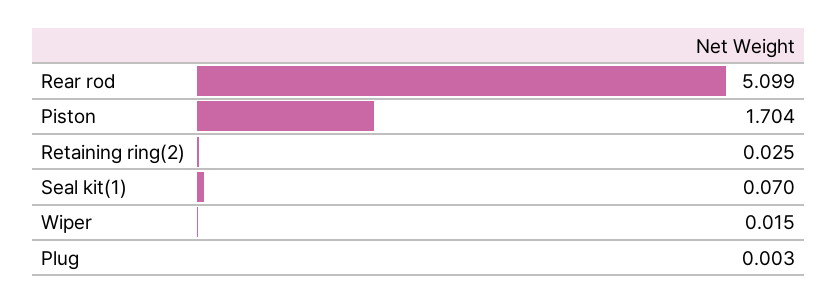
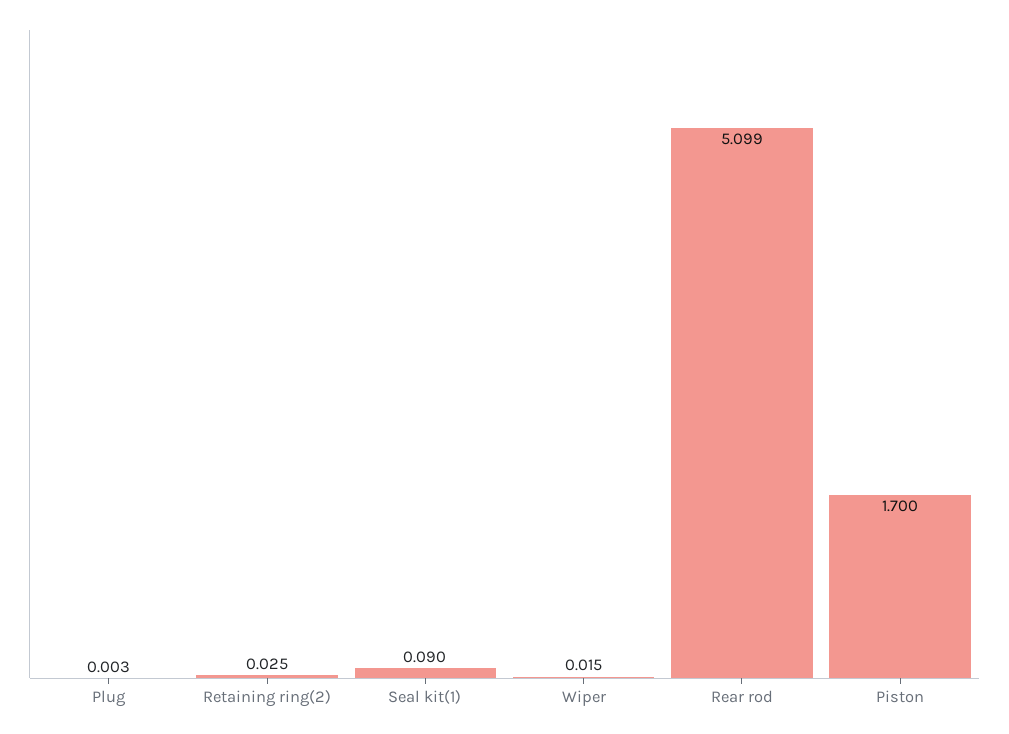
Piston: 1.704 -> 1.7
Seal kit(1): 0.07 -> 0.09

